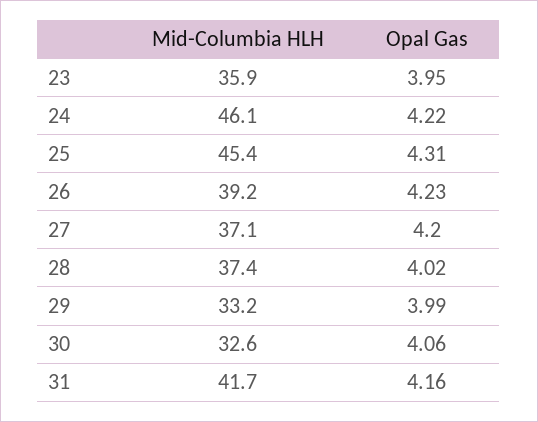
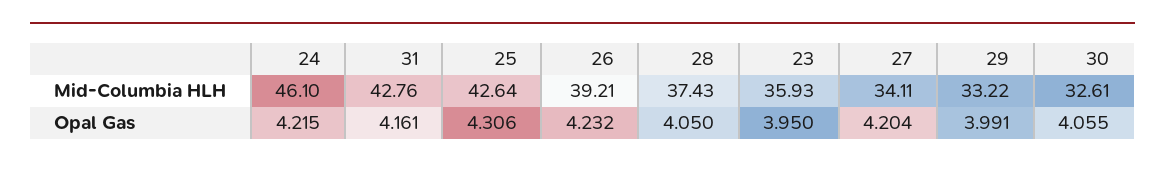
Mid-Columbia HLH, 25: 45.4 -> 42.64
Mid-Columbia HLH, 27: 37.1 -> 34.11
Opal Gas, 28: 4.02 -> 4.05
Mid-Columbia HLH, 31: 41.7 -> 42.76

